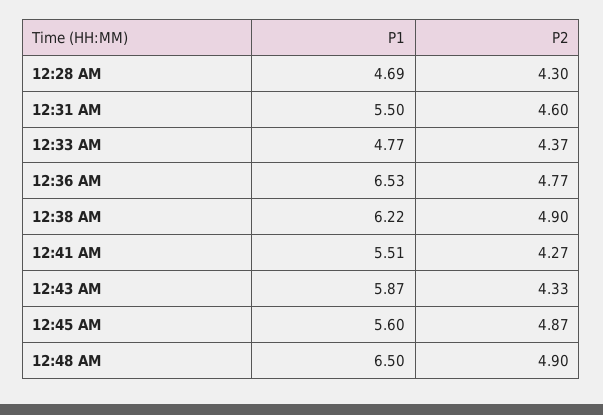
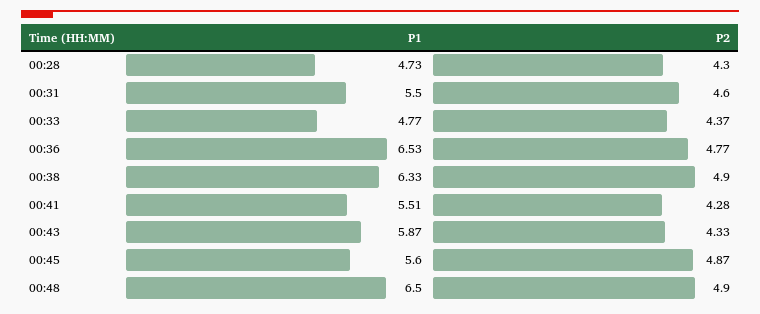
P1, 12:28 AM: 4.69 -> 4.73
P1, 12:38 AM: 6.22 -> 6.33
P2, 12:41 AM: 4.27 -> 4.28

